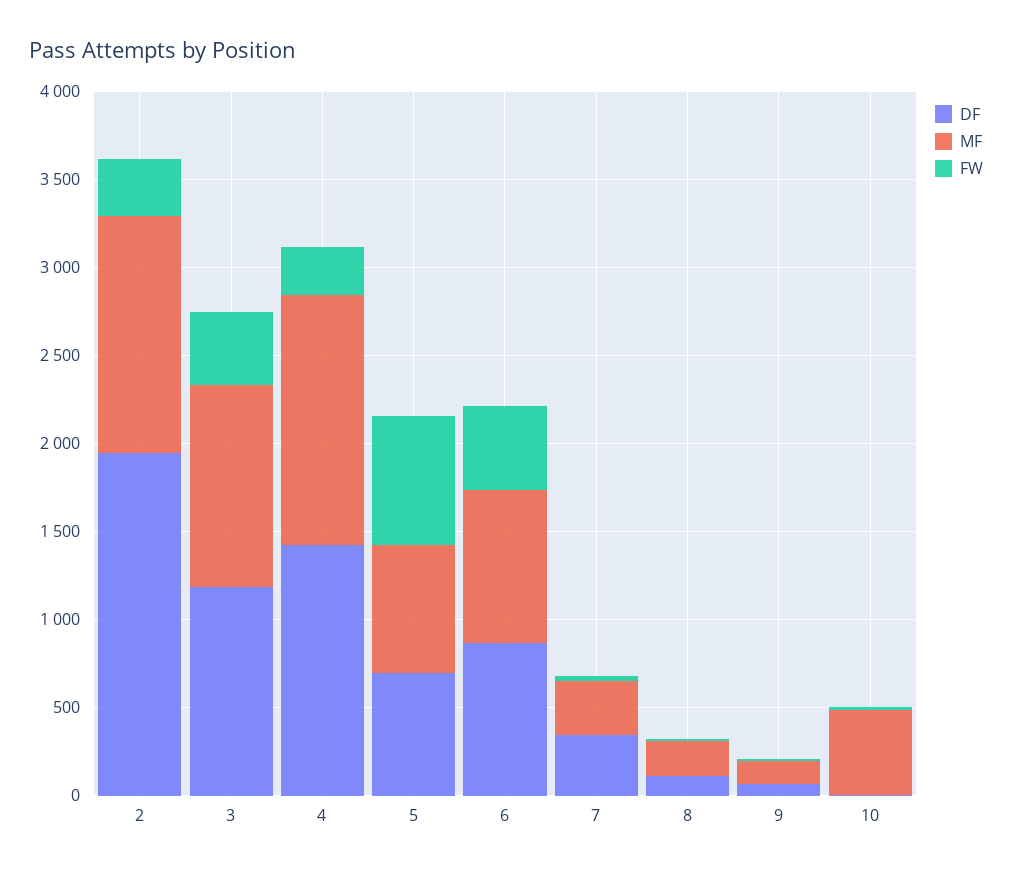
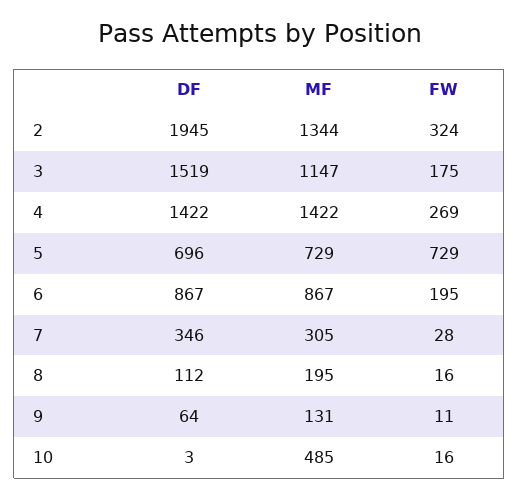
DF, 3: 1200 -> 1519
FW, 3: 400 -> 175
FW, 6: 500 -> 195

